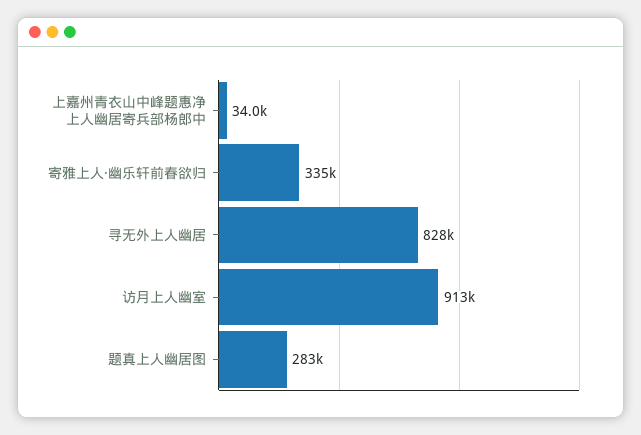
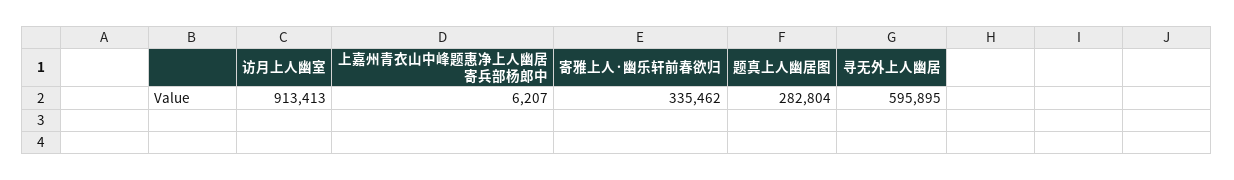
上嘉州青衣山中峰题惠净上人幽居寄兵部杨郎中: 34000 -> 6207
寻无外上人幽居: 828000 -> 595895

